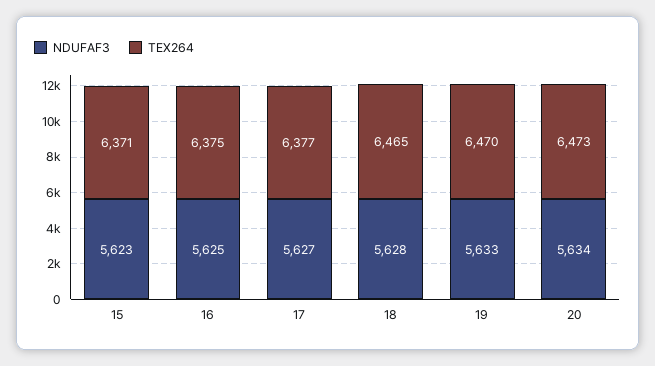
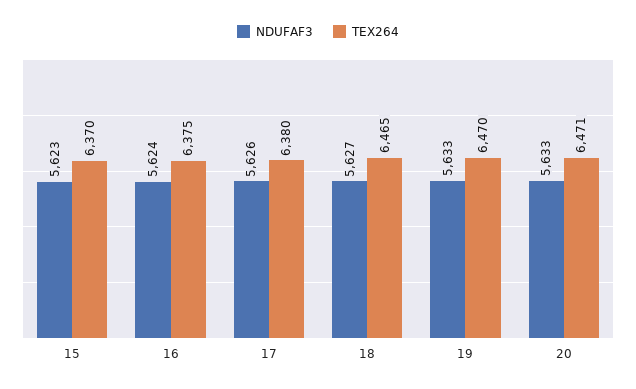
TEX264, 15: 6371 -> 6370
NDUFAF3, 16: 5625 -> 5624
NDUFAF3, 17: 5627 -> 5626
TEX264, 17: 6377 -> 6380
NDUFAF3, 18: 5628 -> 5627
NDUFAF3, 20: 5634 -> 5633
TEX264, 20: 6473 -> 6471

